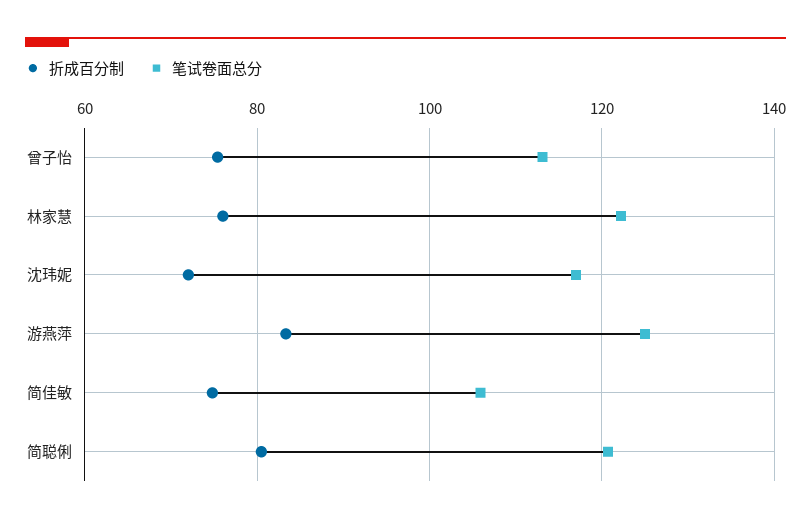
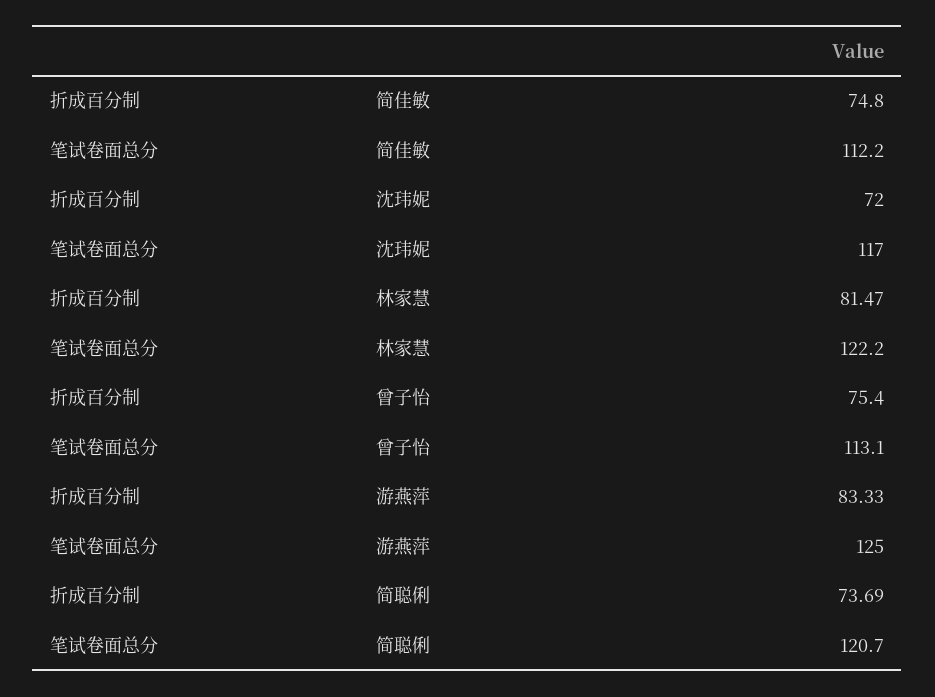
折成百分制, 林家慧: 76 -> 81.47
笔试卷面总分, 简佳敏: 106 -> 112.2
折成百分制, 简聪俐: 80 -> 73.69

